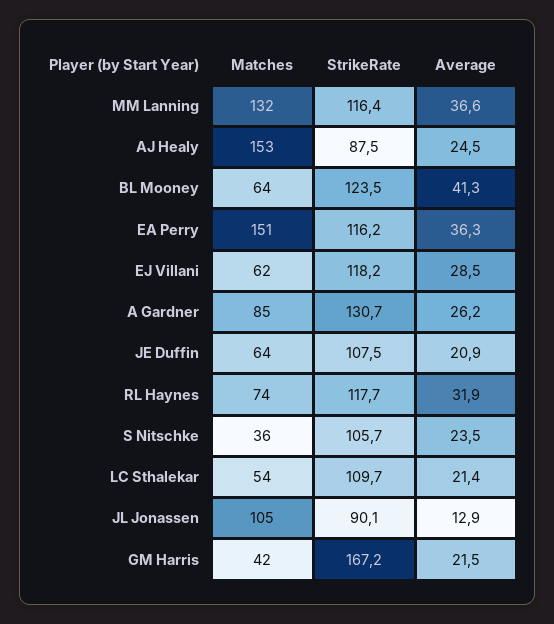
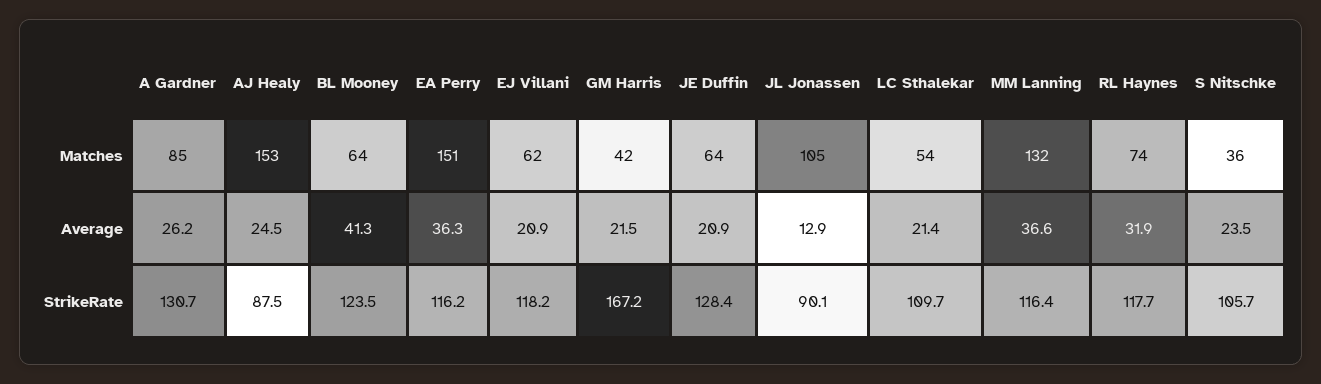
Average, EJ Villani: 28.5 -> 20.9
StrikeRate, JE Duffin: 107.5 -> 128.4

